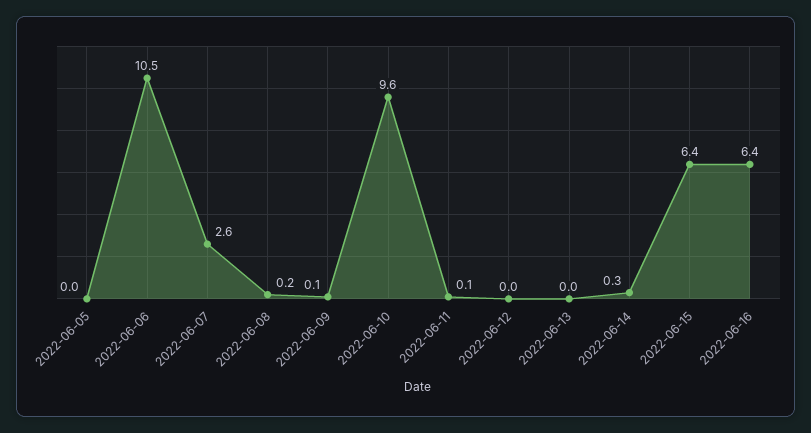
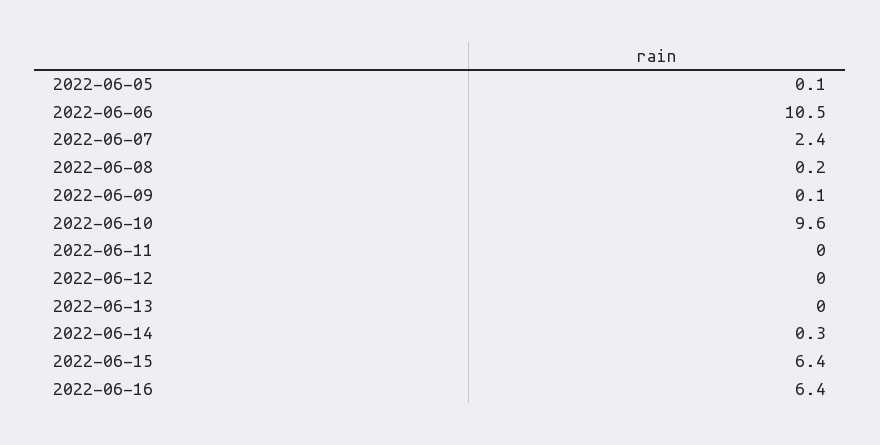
2022-06-05: 0 -> 0.1
2022-06-07: 2.6 -> 2.4
2022-06-11: 0.1 -> 0

